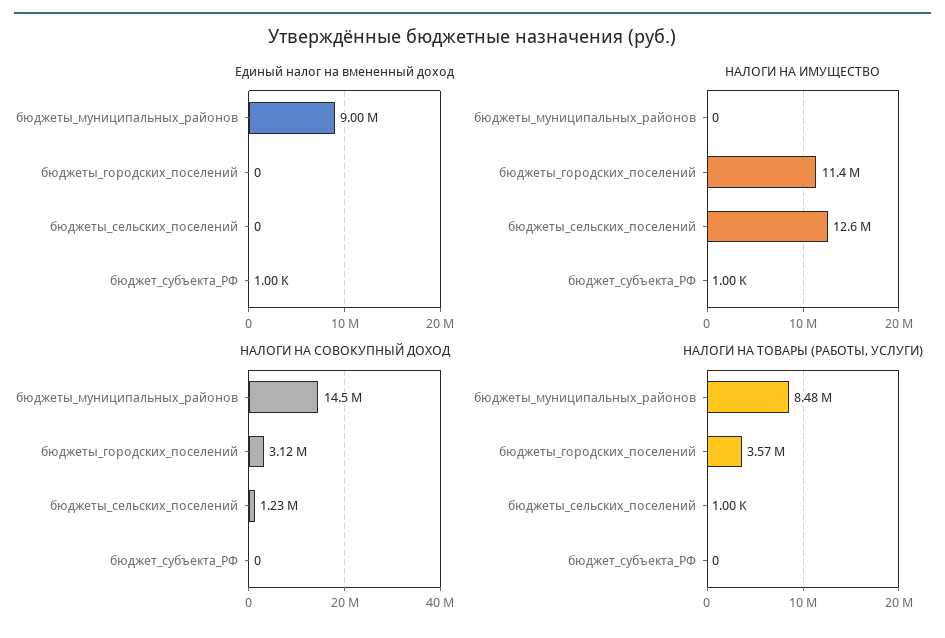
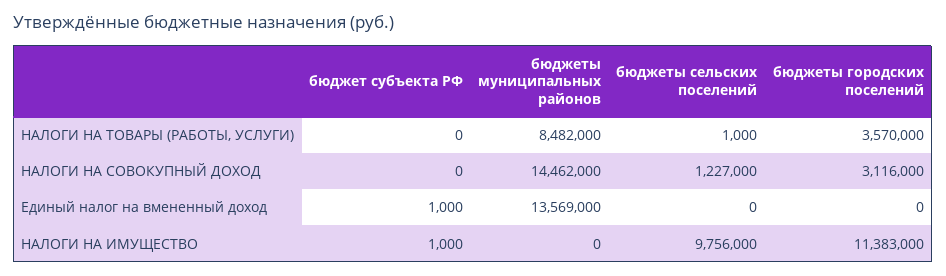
Единый налог на вмененный доход, бюджеты_муниципальных_районов: 9000000 -> 13569000
НАЛОГИ НА ИМУЩЕСТВО, бюджеты_сельских_поселений: 12600000 -> 9756000

